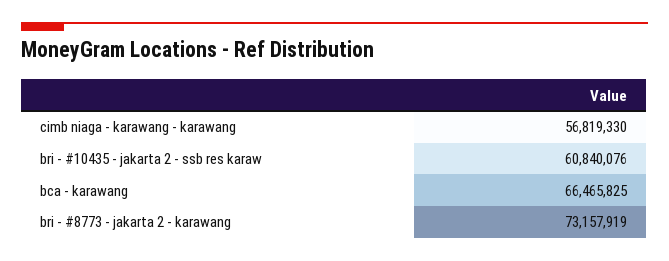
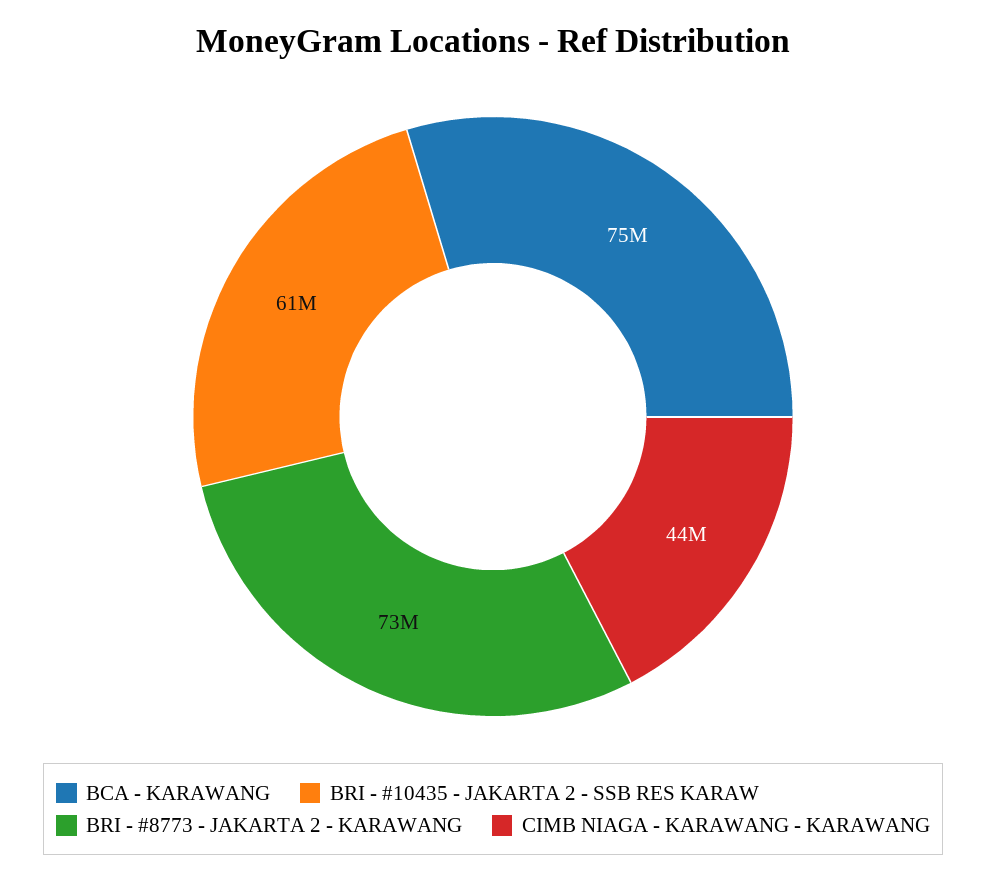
cimb niaga - karawang - karawang: 56819330 -> 44000000
bca - karawang: 66465825 -> 75000000

